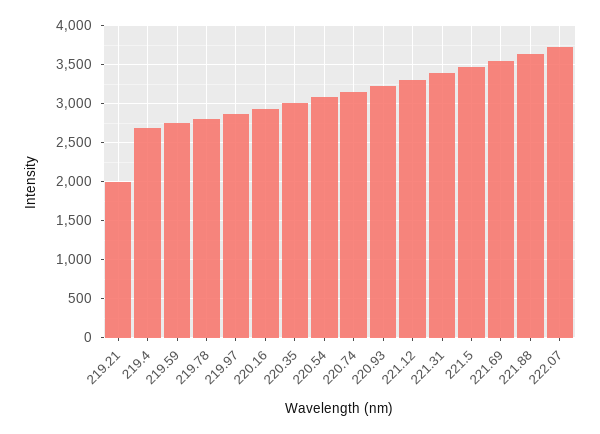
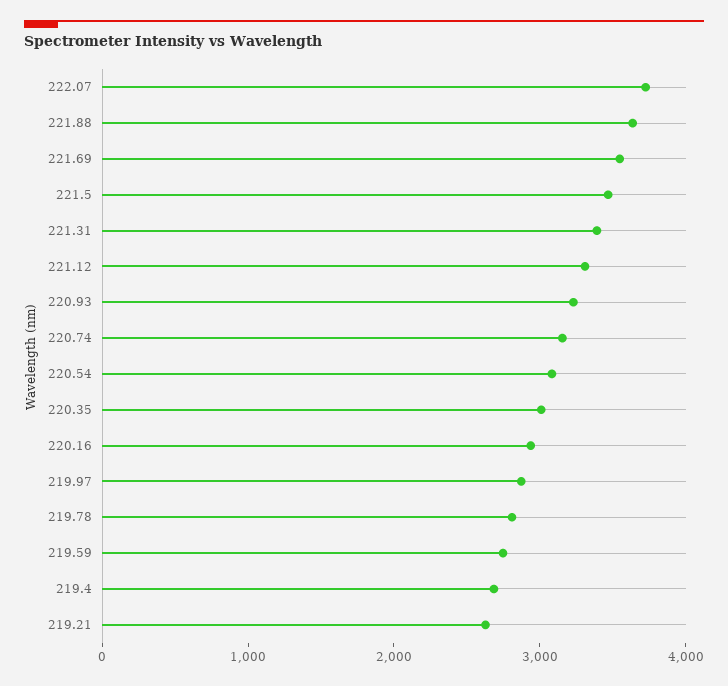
219.21: 2000 -> 2600

